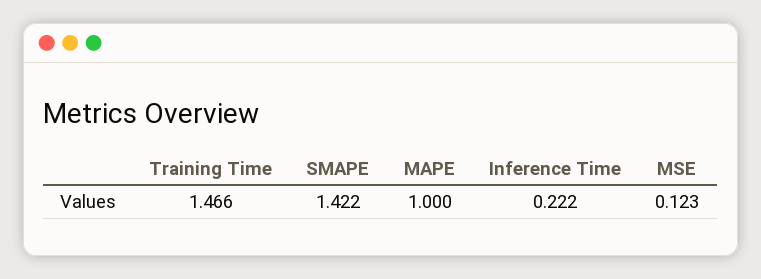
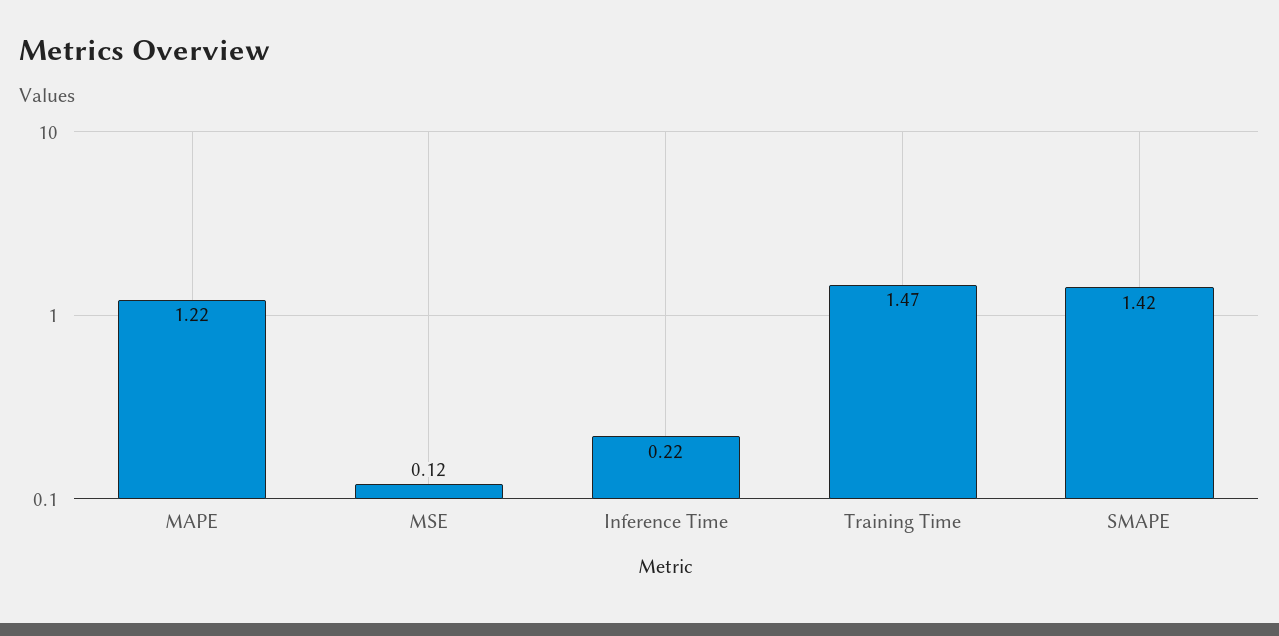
MAPE: 1 -> 1.22

